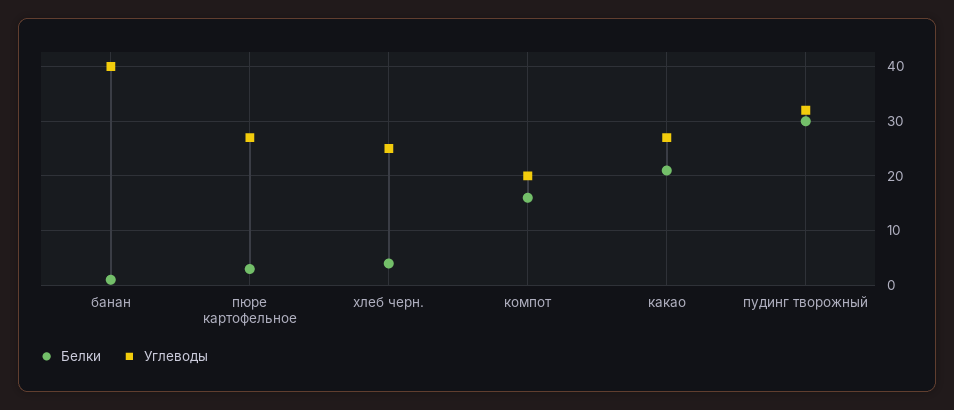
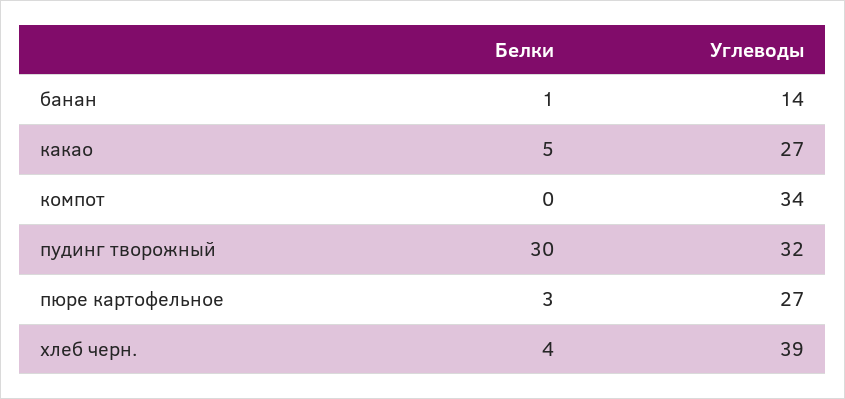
Углеводы, банан: 40 -> 14
Углеводы, хлеб черн.: 25 -> 39
Белки, компот: 15 -> 0
Углеводы, компот: 20 -> 34
Белки, какао: 20 -> 5

